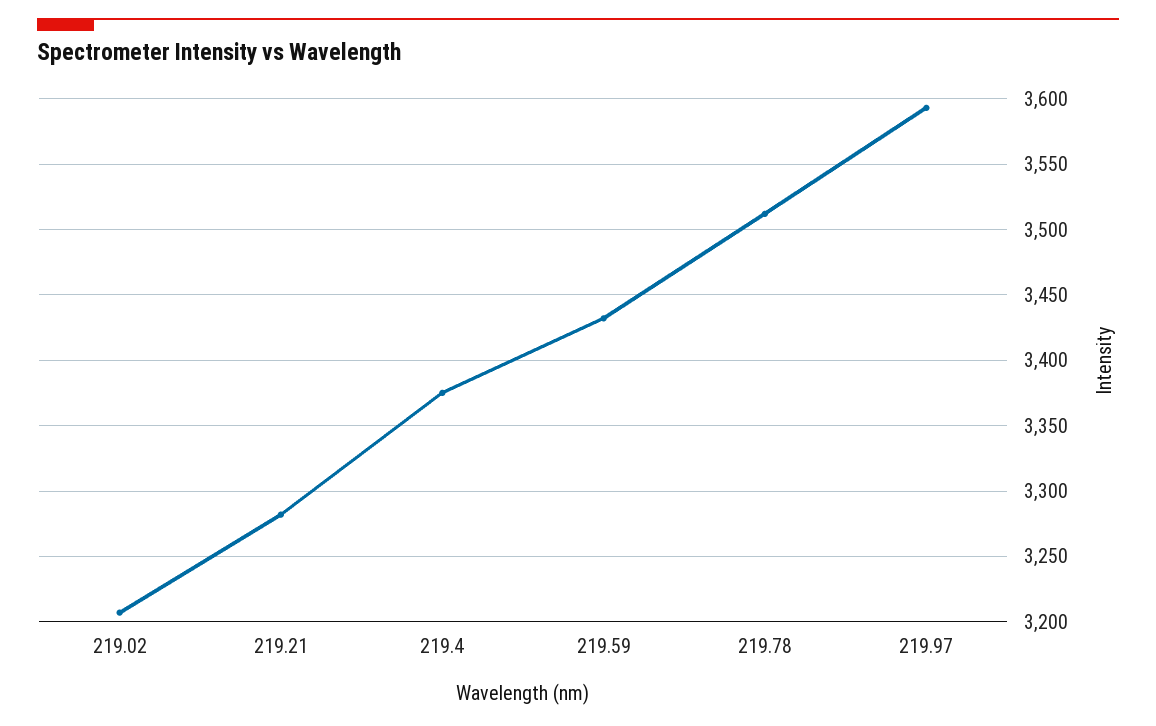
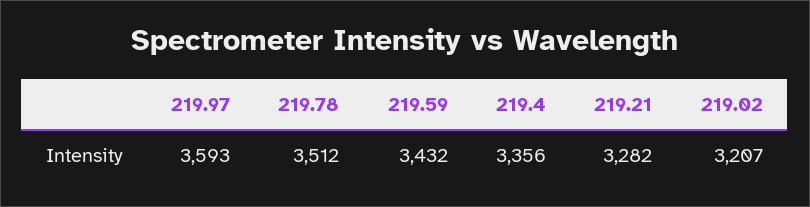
219.4: 3375 -> 3356

